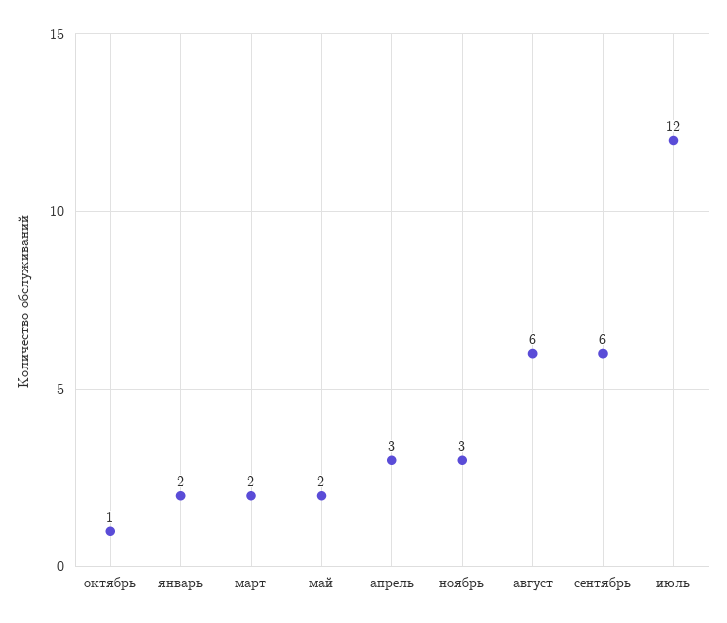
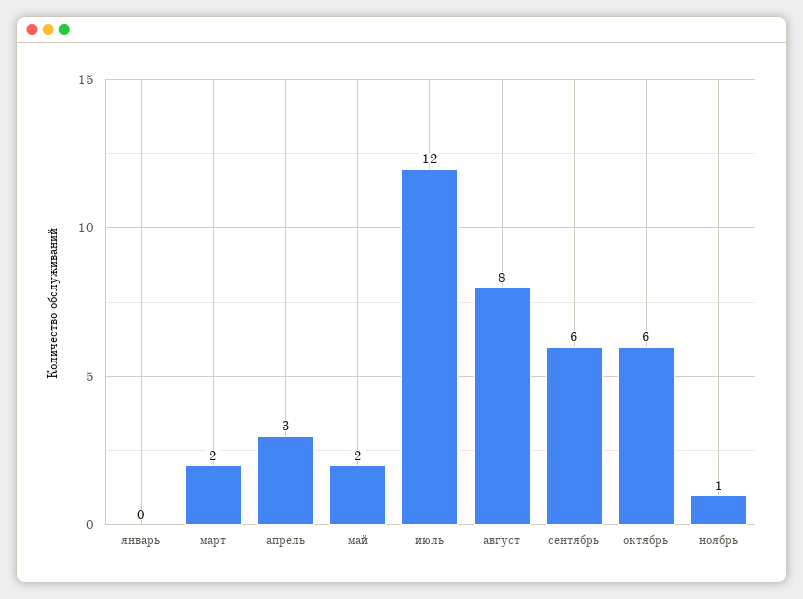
октябрь: 1 -> 6
январь: 2 -> 0
ноябрь: 3 -> 1
август: 6 -> 8

